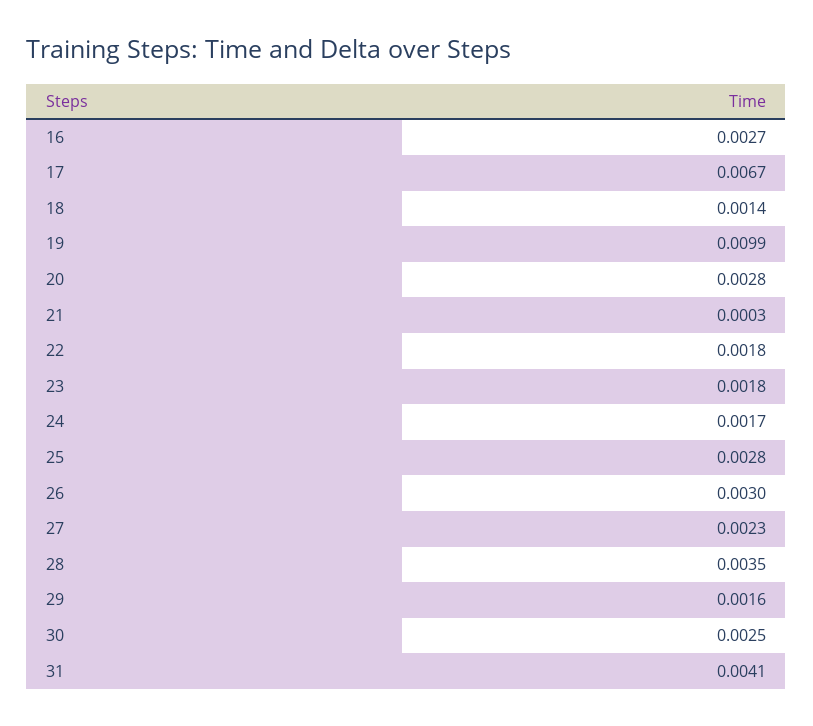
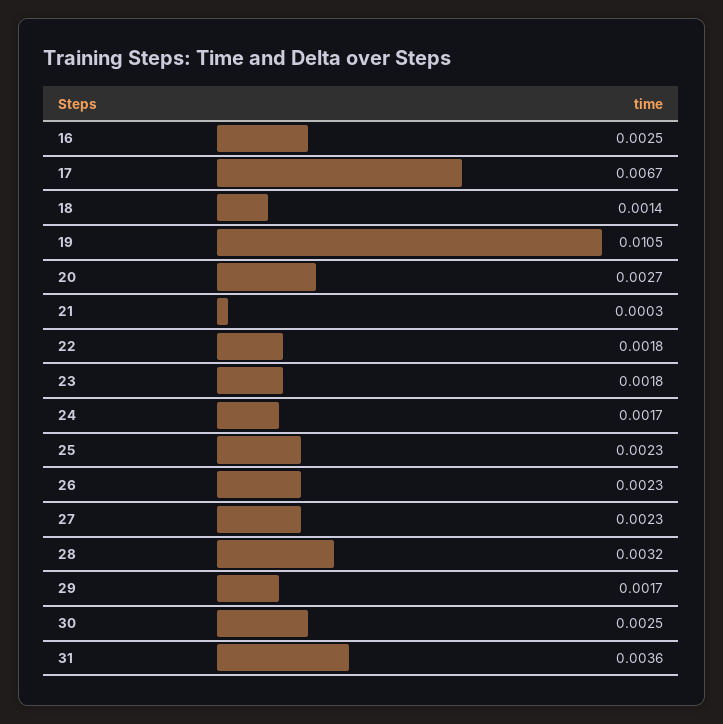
16: 0.0027 -> 0.0025
19: 0.0099 -> 0.0105
20: 0.0028 -> 0.0027
25: 0.0028 -> 0.0023
26: 0.003 -> 0.0023
28: 0.0035 -> 0.0032
29: 0.0016 -> 0.0017
31: 0.0041 -> 0.0036

